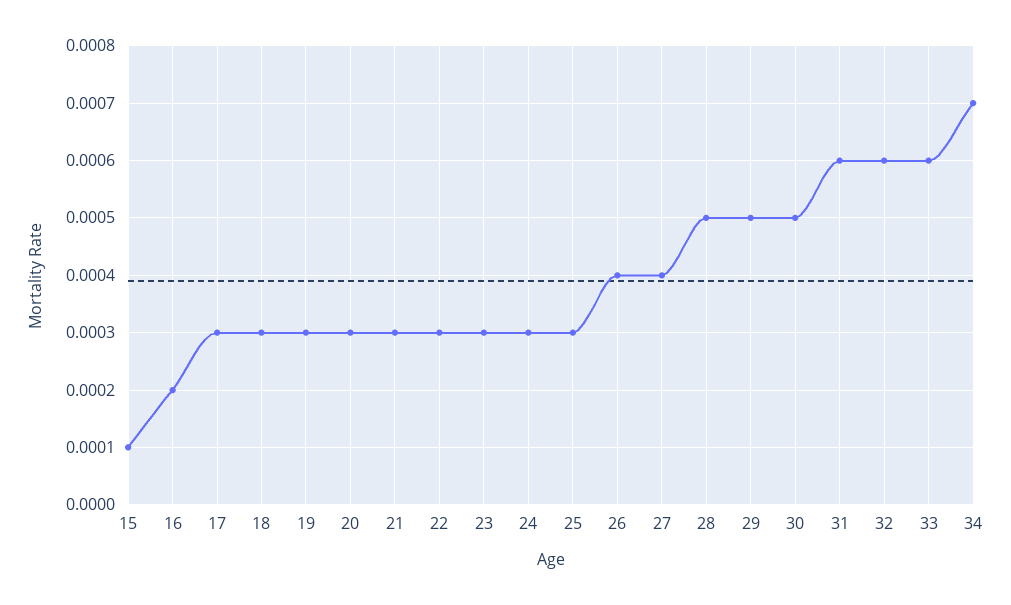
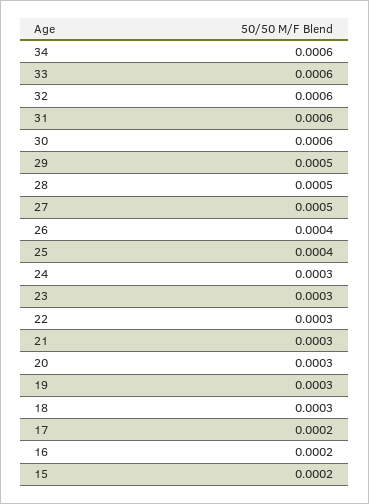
15: 0.0001 -> 0.0002
17: 0.0003 -> 0.0002
25: 0.0003 -> 0.0004
27: 0.0004 -> 0.0005
30: 0.0005 -> 0.0006
34: 0.0007 -> 0.0006

